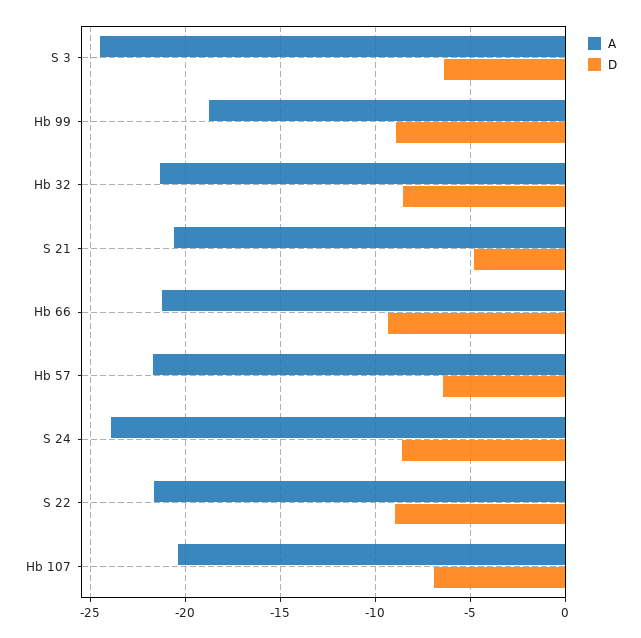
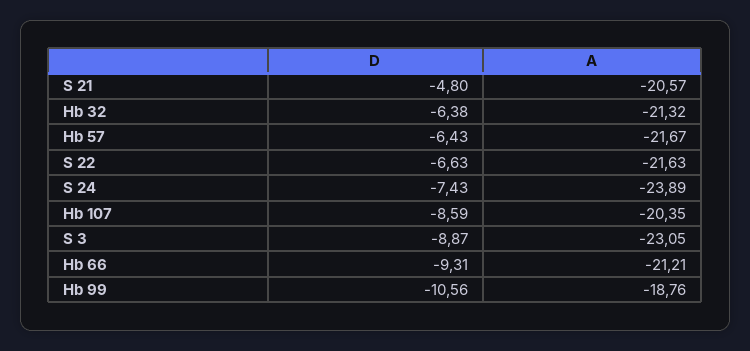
A, S 3: -24.5 -> -23.05
D, S 3: -6.5 -> -8.87
D, Hb 99: -9 -> -10.56
D, Hb 32: -8.5 -> -6.38
D, S 24: -8.5 -> -7.43
D, S 22: -9 -> -6.63
D, Hb 107: -7 -> -8.59

